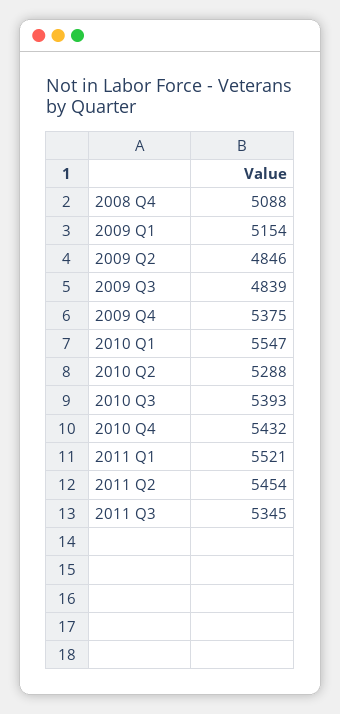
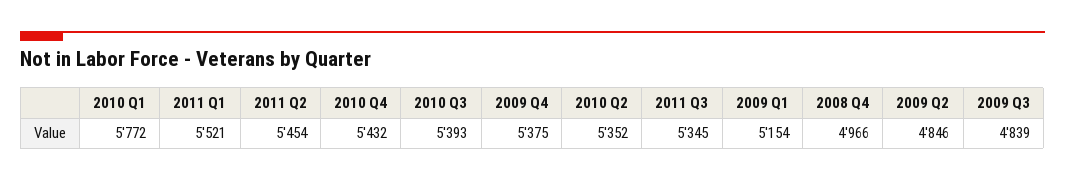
2008 Q4: 5088 -> 4966
2010 Q1: 5547 -> 5772
2010 Q2: 5288 -> 5352

